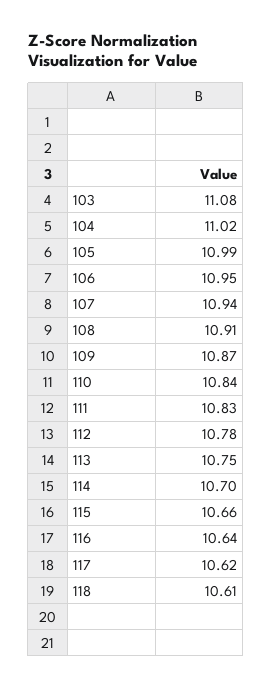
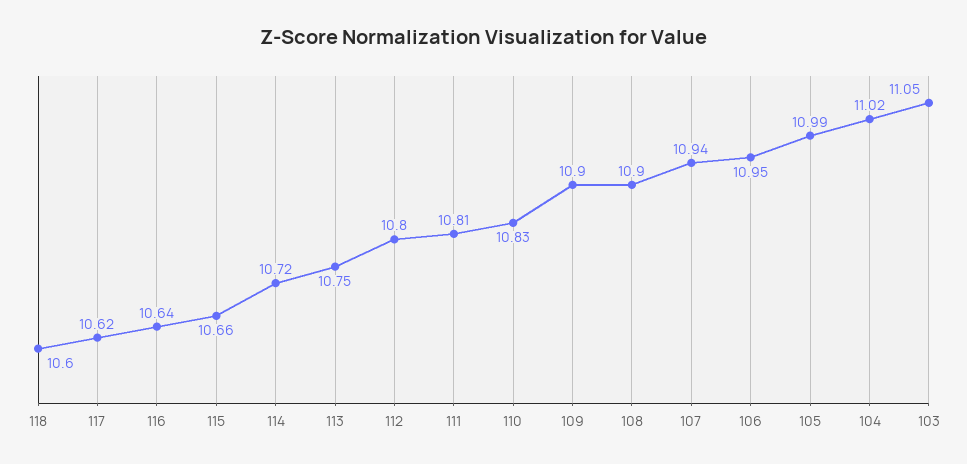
103: 11.08 -> 11.05
108: 10.91 -> 10.9
109: 10.87 -> 10.9
110: 10.84 -> 10.83
111: 10.83 -> 10.81
112: 10.78 -> 10.8
114: 10.7 -> 10.72
118: 10.61 -> 10.6

